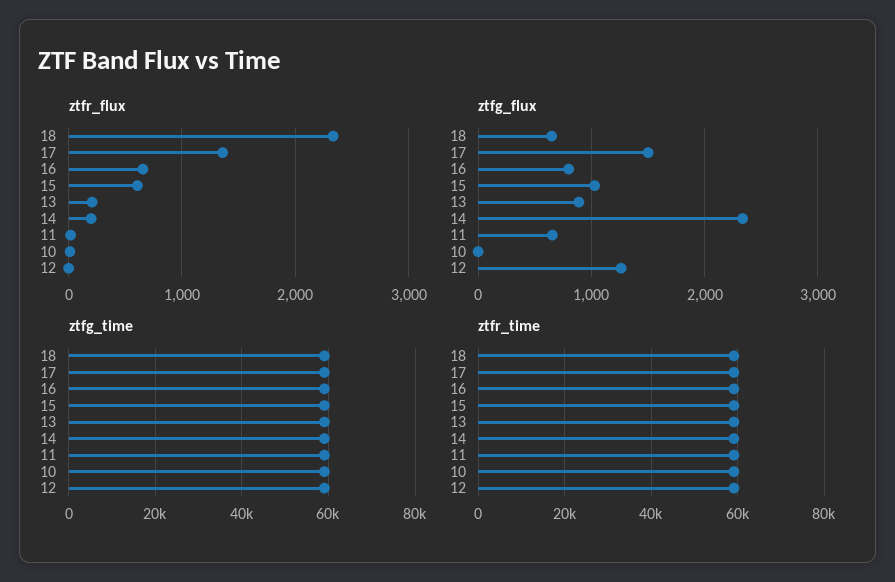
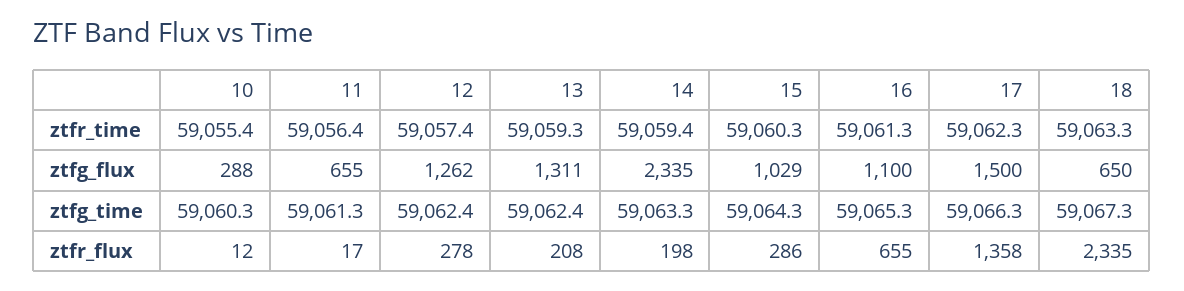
ztfr_flux, 15: 600 -> 286
ztfr_flux, 12: 0 -> 278
ztfg_flux, 16: 800 -> 1100
ztfg_flux, 13: 900 -> 1311
ztfg_flux, 10: 0 -> 288

